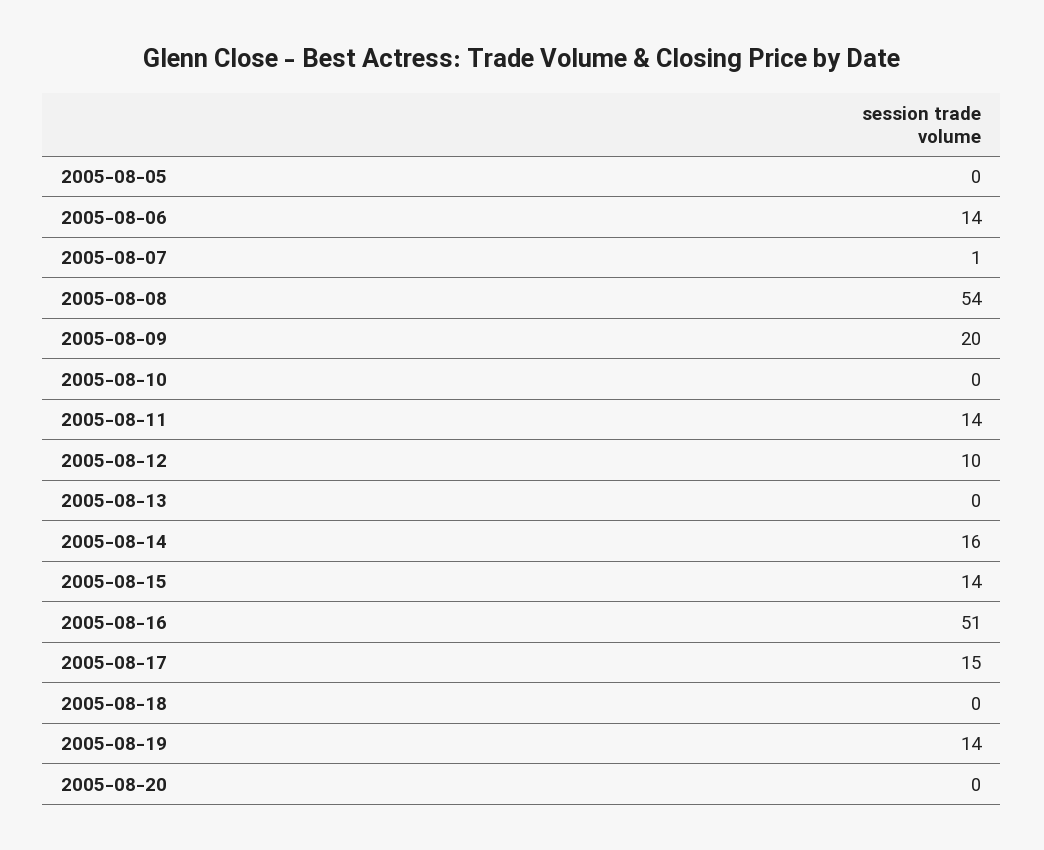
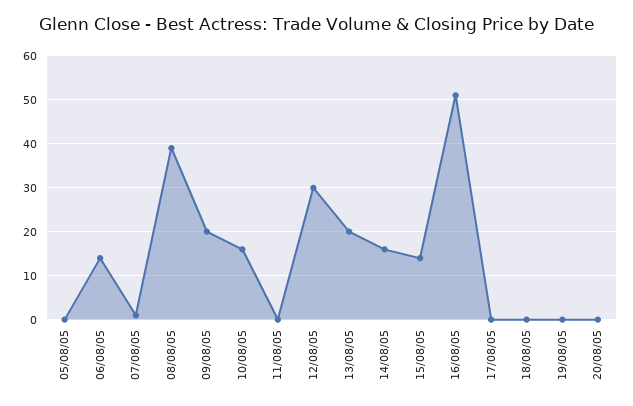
2005-08-08: 54 -> 40
2005-08-10: 0 -> 15
2005-08-11: 14 -> 0
2005-08-12: 10 -> 30
2005-08-13: 0 -> 20
2005-08-17: 15 -> 0
2005-08-19: 14 -> 0

